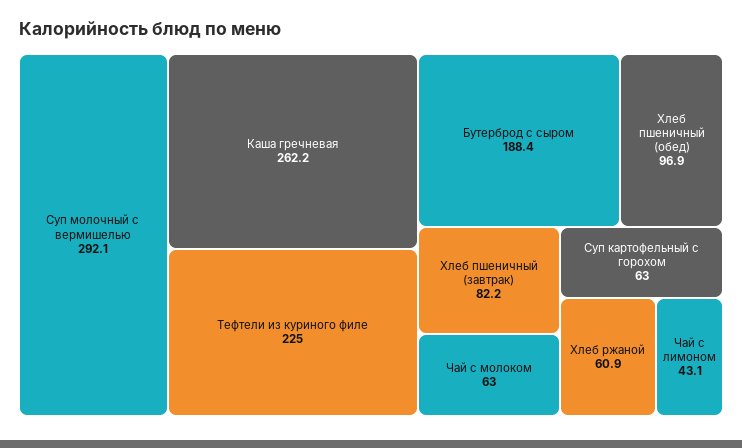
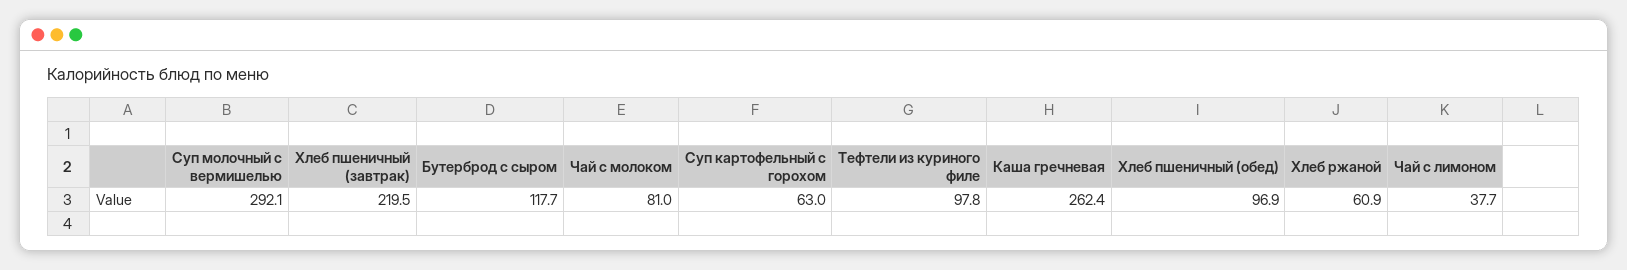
Каша гречневая: 262.2 -> 262.4
Тефтели из куриного филе: 225 -> 97.8
Бутерброд с сыром: 188.4 -> 117.7
Хлеб пшеничный (завтрак): 82.2 -> 219.5
Чай с молоком: 63 -> 81
Чай с лимоном: 43.1 -> 37.7

